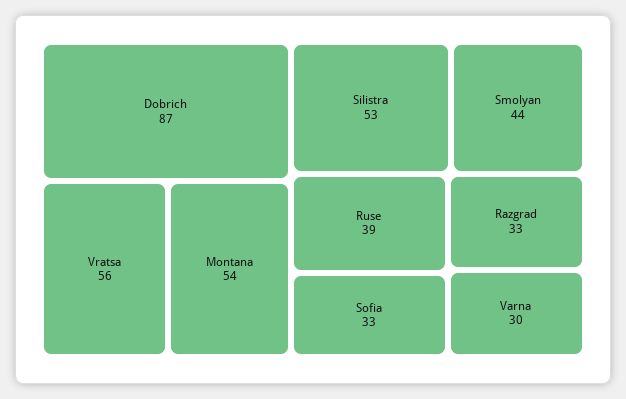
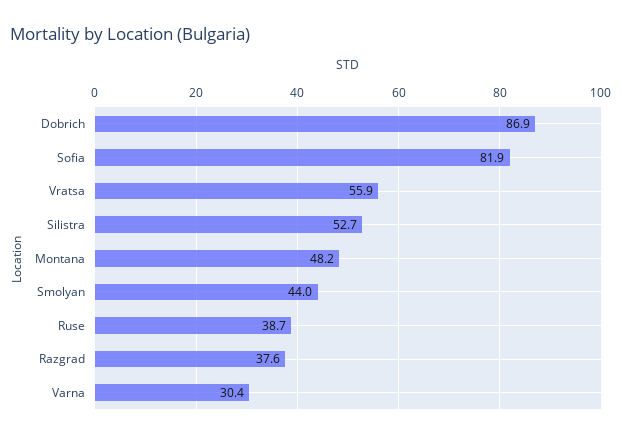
Montana: 54 -> 48.2
Sofia: 33 -> 81.9
Razgrad: 33 -> 37.6

